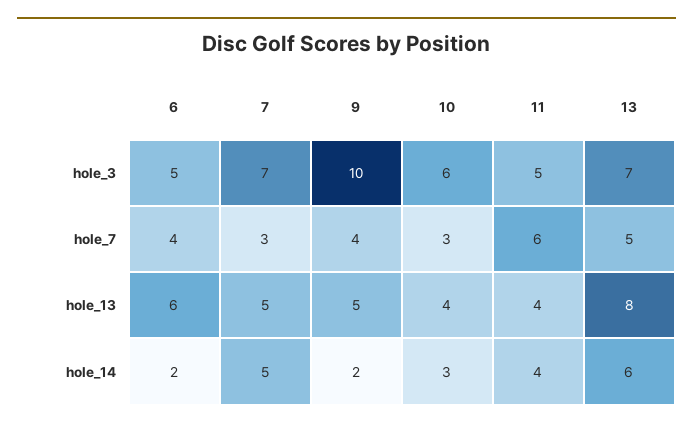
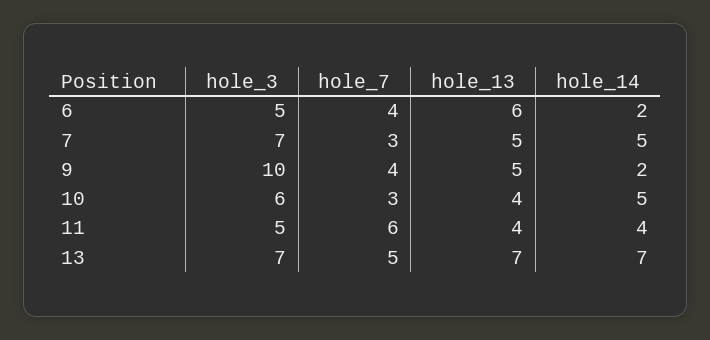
13, hole_13: 8 -> 7
10, hole_14: 3 -> 5
13, hole_14: 6 -> 7

